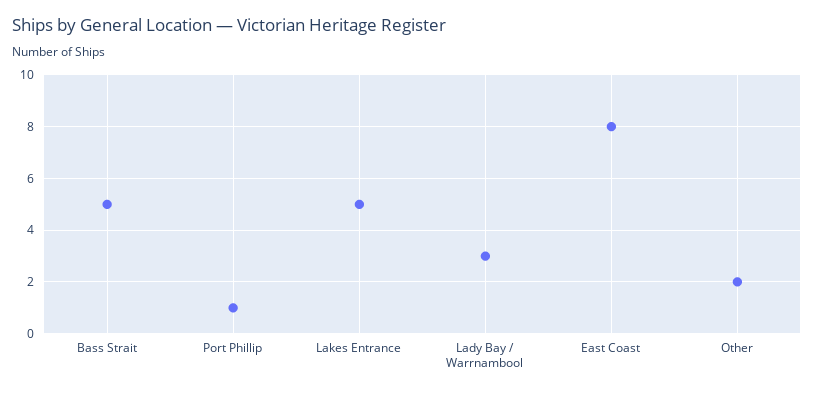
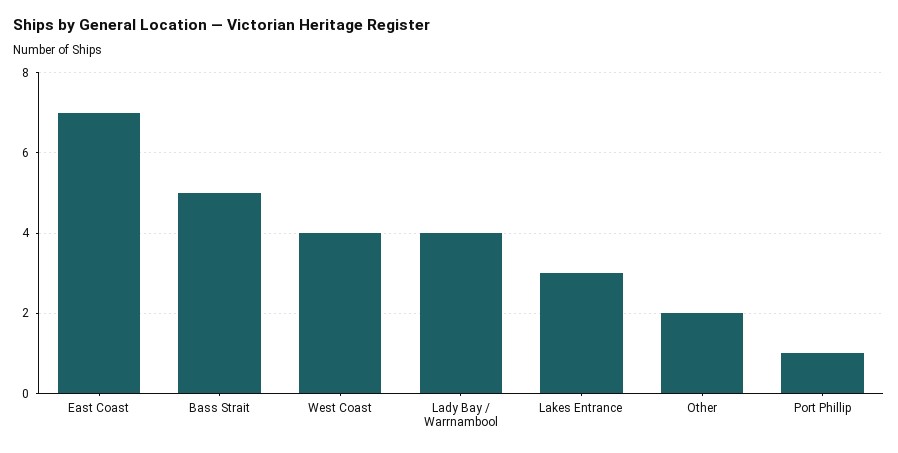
Lakes Entrance: 5 -> 3
Lady Bay / Warrnambool: 3 -> 4
East Coast: 8 -> 7
West Coast: none -> 4

